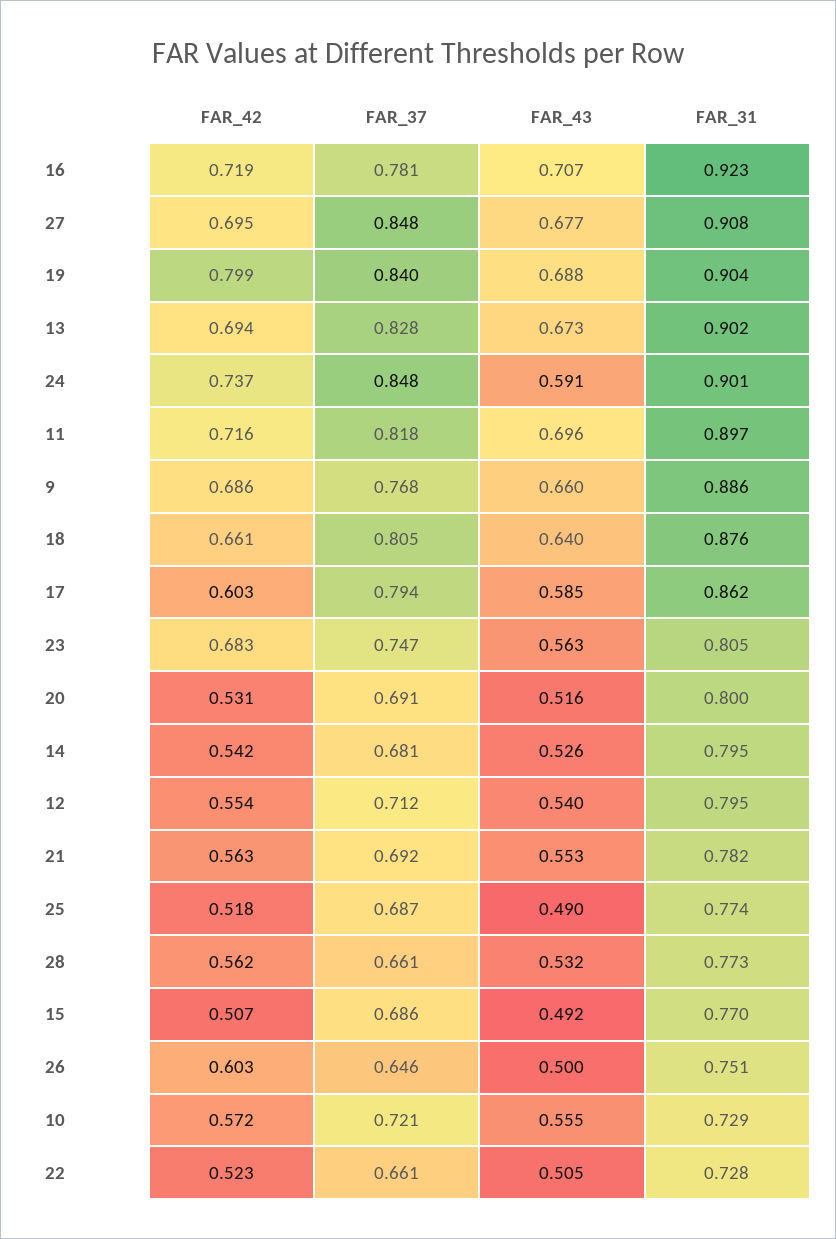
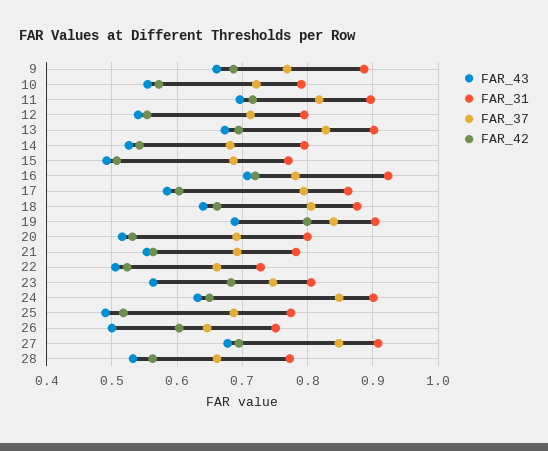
FAR_42, 24: 0.737 -> 0.65
FAR_43, 24: 0.591 -> 0.63
FAR_31, 10: 0.729 -> 0.79

